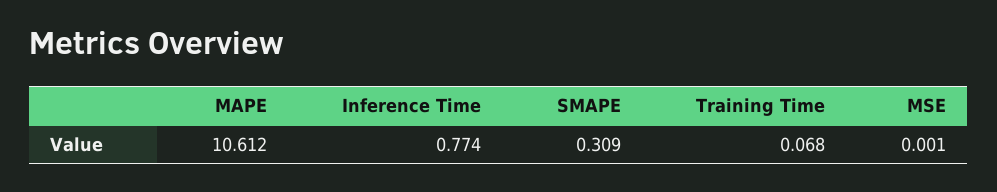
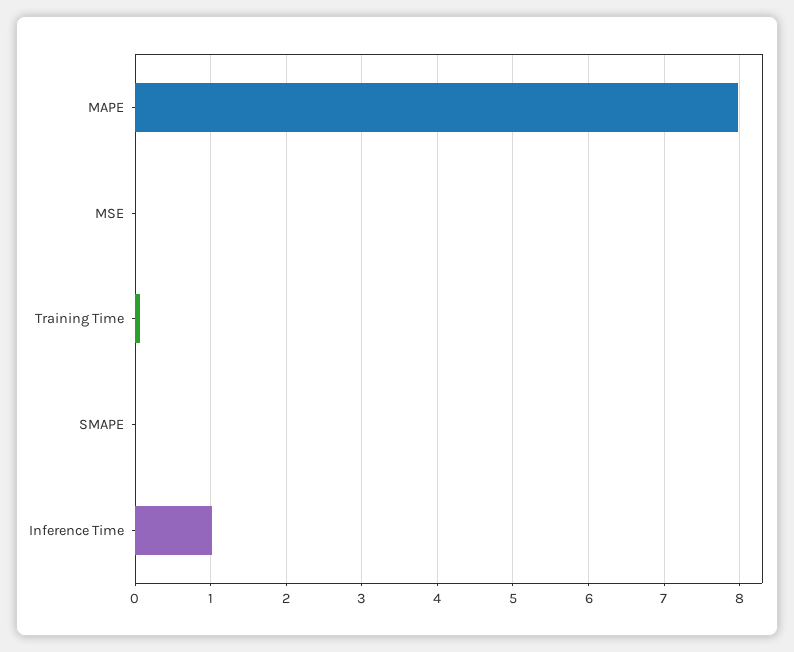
MAPE: 10.612 -> 8
Inference Time: 0.774 -> 1
SMAPE: 0.309 -> 0

